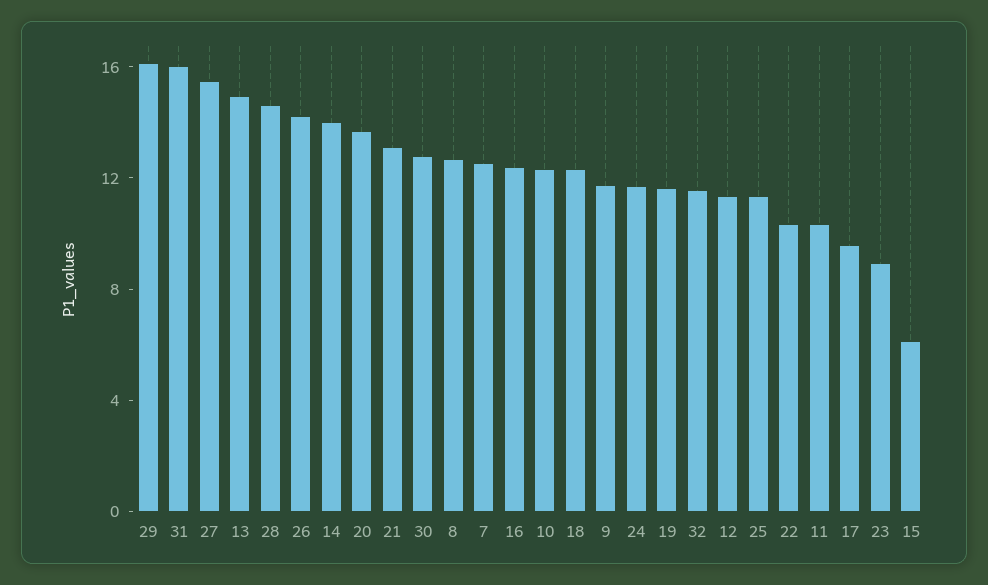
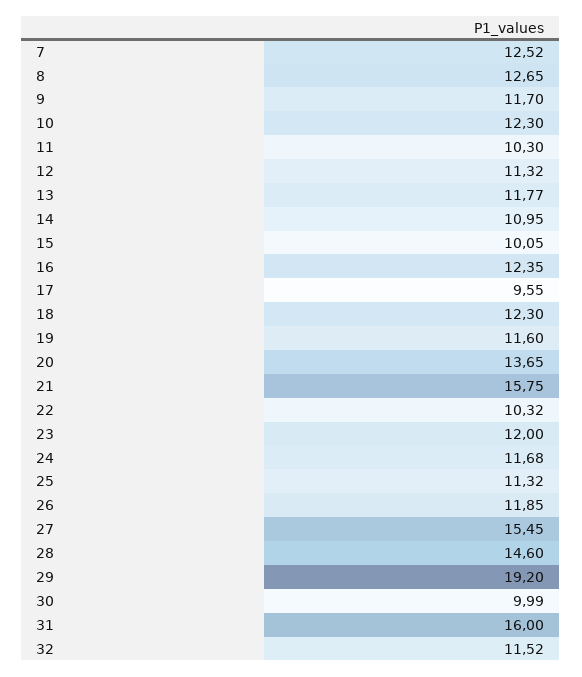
29: 16 -> 19.2
13: 15 -> 11.77
26: 14 -> 11.85
14: 14 -> 10.95
21: 13 -> 15.75
30: 13 -> 9.99
23: 9 -> 12
15: 6 -> 10.05

